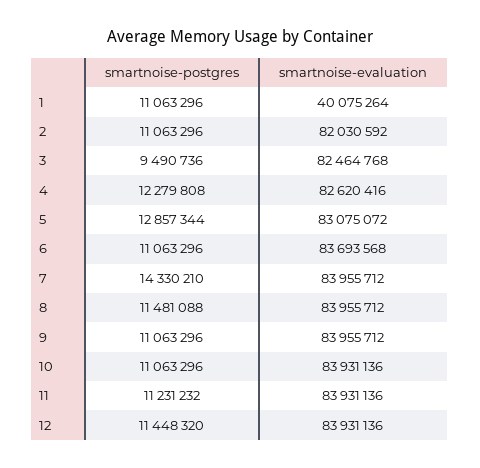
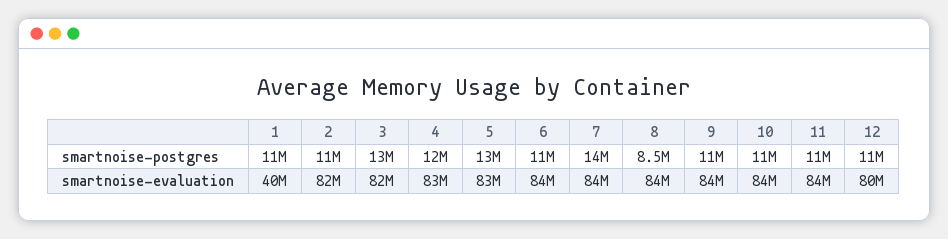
smartnoise-postgres, 3: 9490736 -> 13000000
smartnoise-postgres, 8: 11481088 -> 8500000
smartnoise-evaluation, 12: 83931136 -> 80000000

